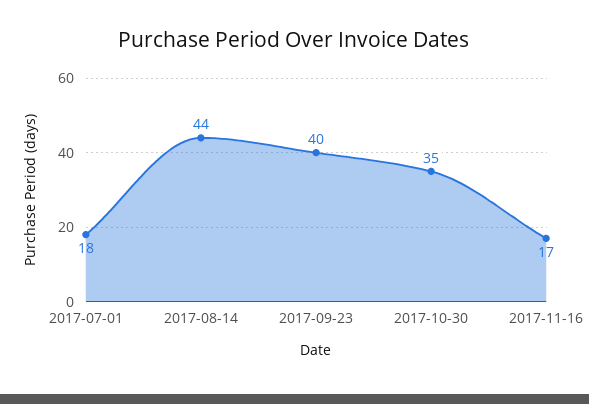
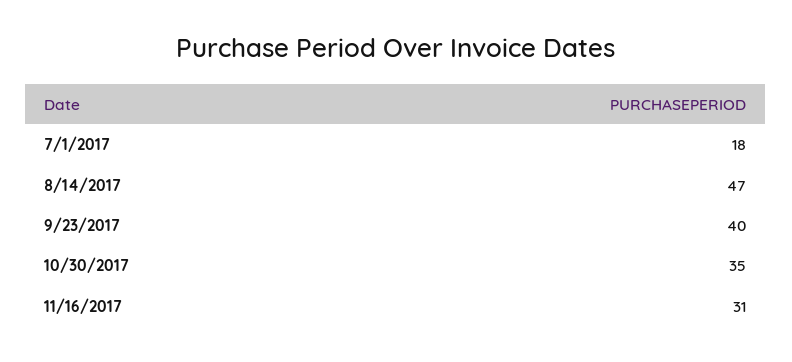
2017-08-14: 44 -> 47
2017-11-16: 17 -> 31

